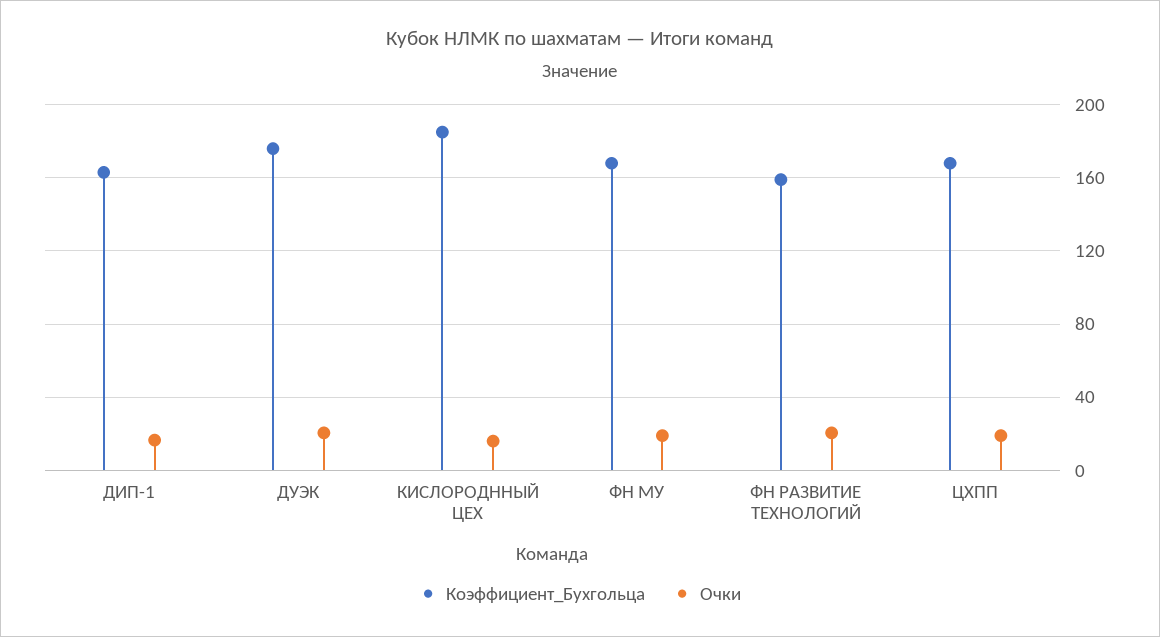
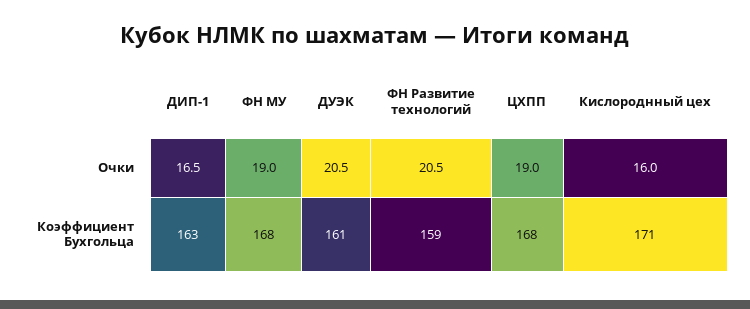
Коэффициент_Бухгольца, ДУЭК: 175 -> 161
Коэффициент_Бухгольца, КИСЛОРОДННЫЙ ЦЕХ: 185 -> 171

